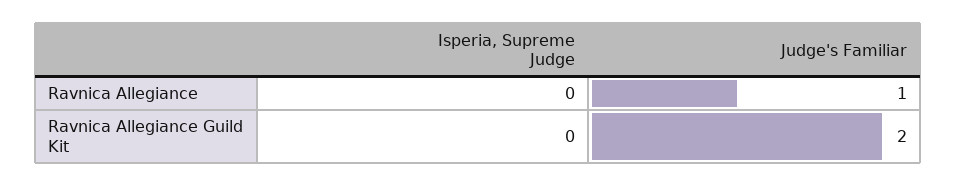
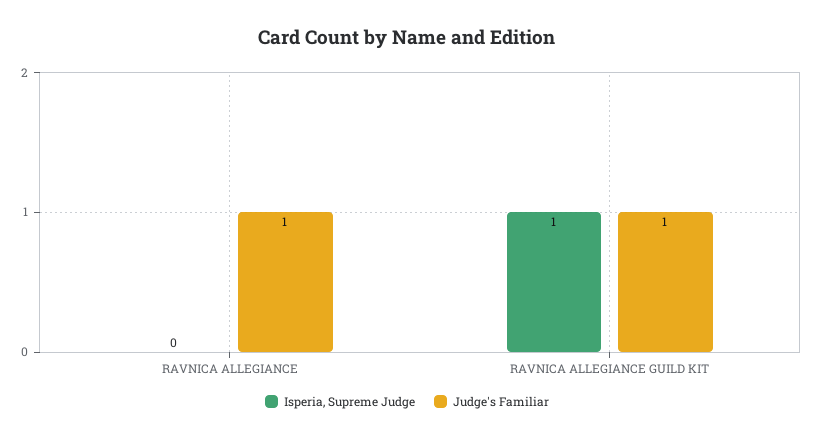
Isperia, Supreme Judge, Ravnica Allegiance Guild Kit: 0 -> 1
Judge's Familiar, Ravnica Allegiance Guild Kit: 2 -> 1

